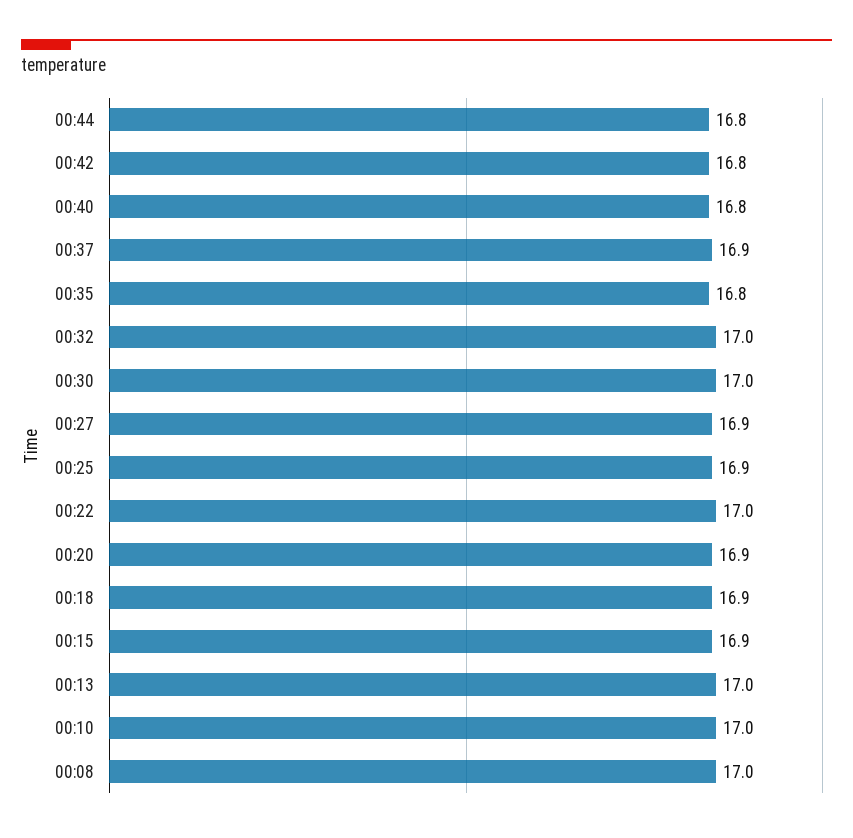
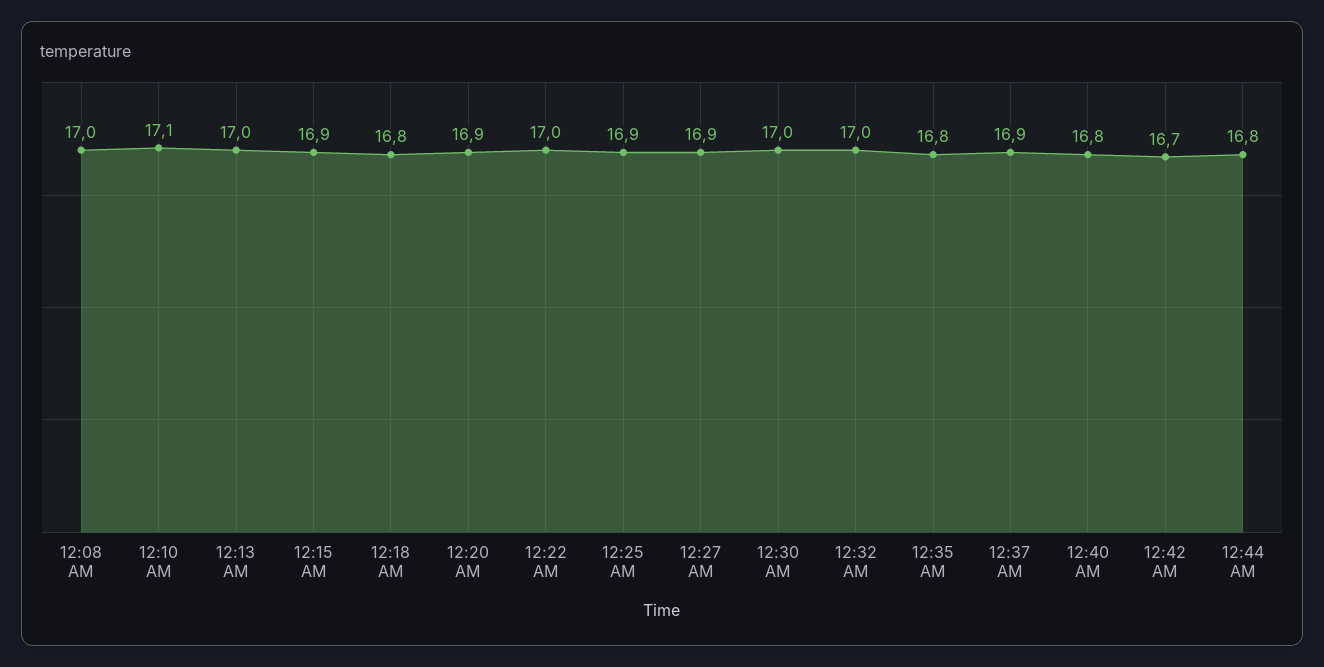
00:42: 16.8 -> 16.7
00:18: 16.9 -> 16.8
00:10: 17 -> 17.1

